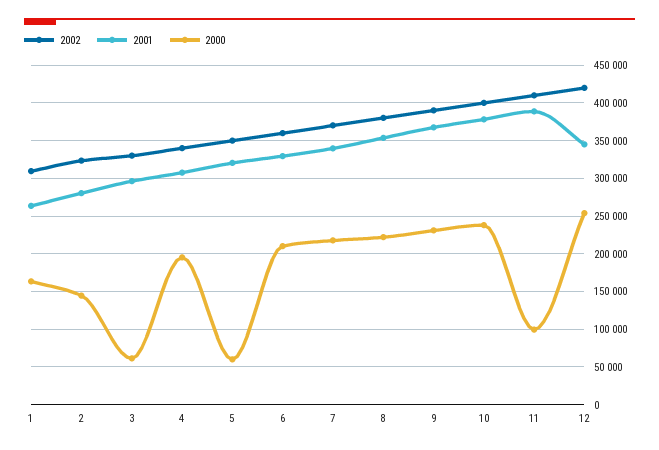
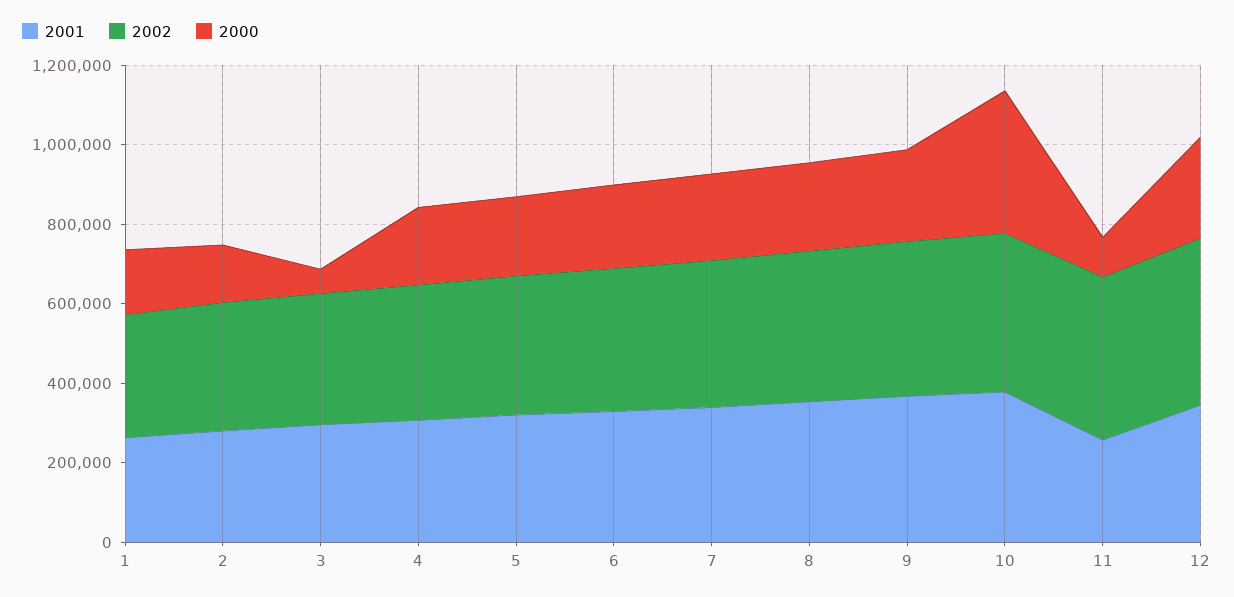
2000, 5: 60000 -> 200000
2000, 10: 240000 -> 350000
2001, 11: 390000 -> 250000

